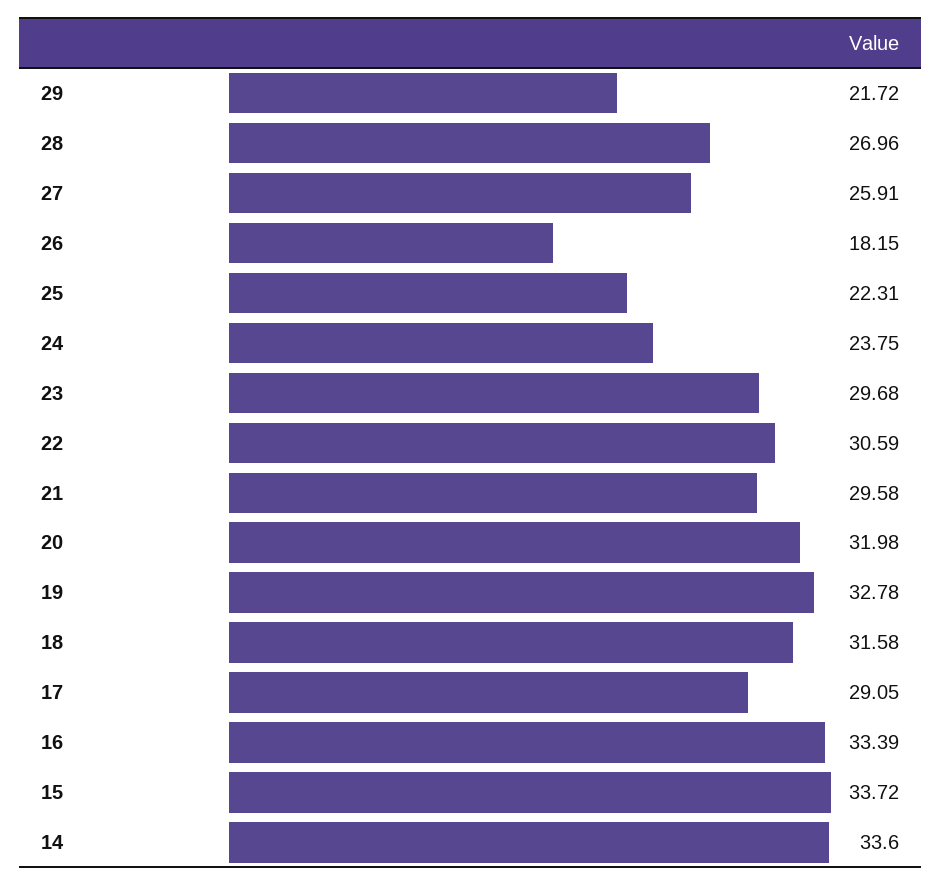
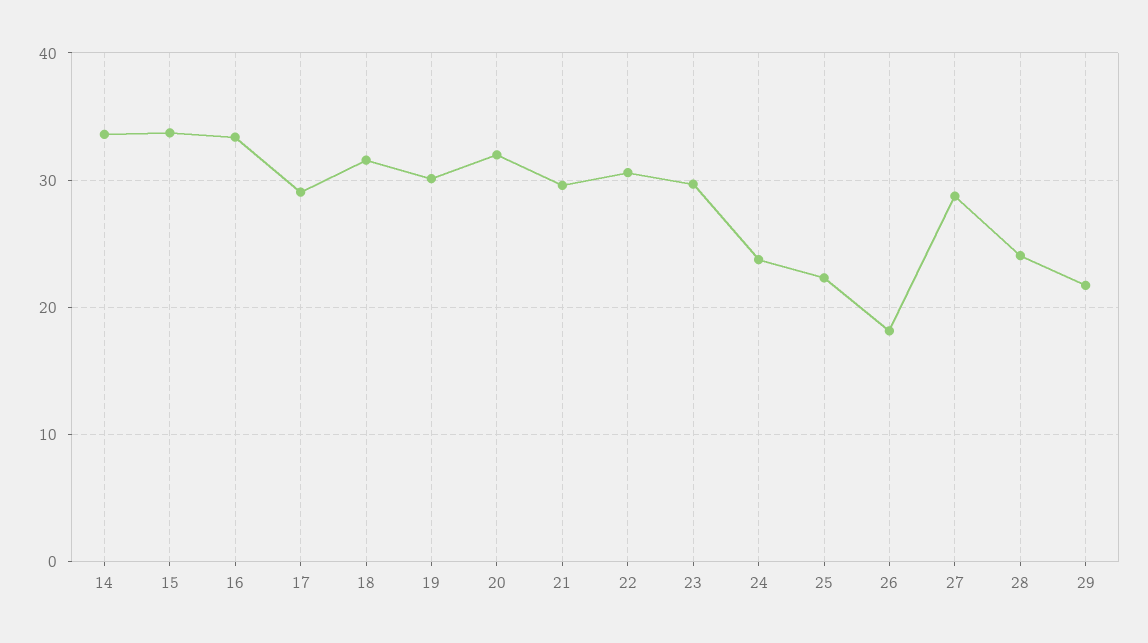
28: 26.96 -> 24
27: 25.91 -> 29
19: 32.78 -> 30

